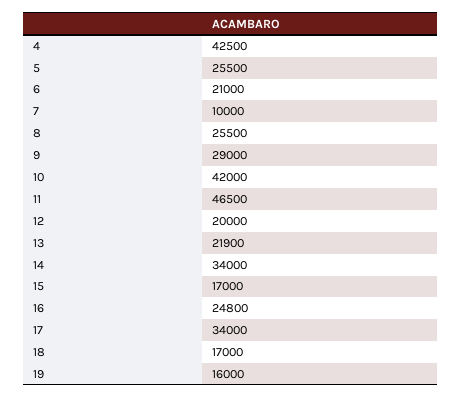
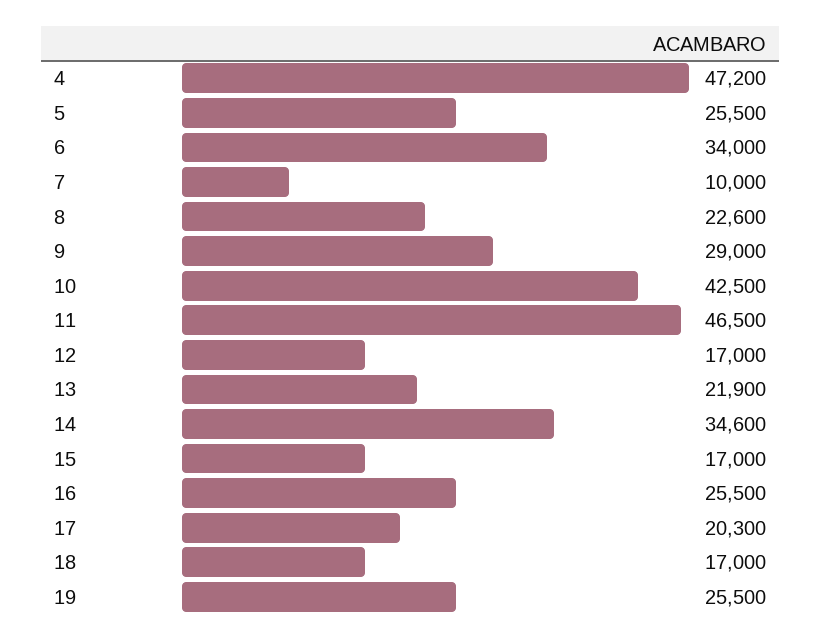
4: 42500 -> 47200
6: 21000 -> 34000
8: 25500 -> 22600
10: 42000 -> 42500
12: 20000 -> 17000
14: 34000 -> 34600
16: 24800 -> 25500
17: 34000 -> 20300
19: 16000 -> 25500

